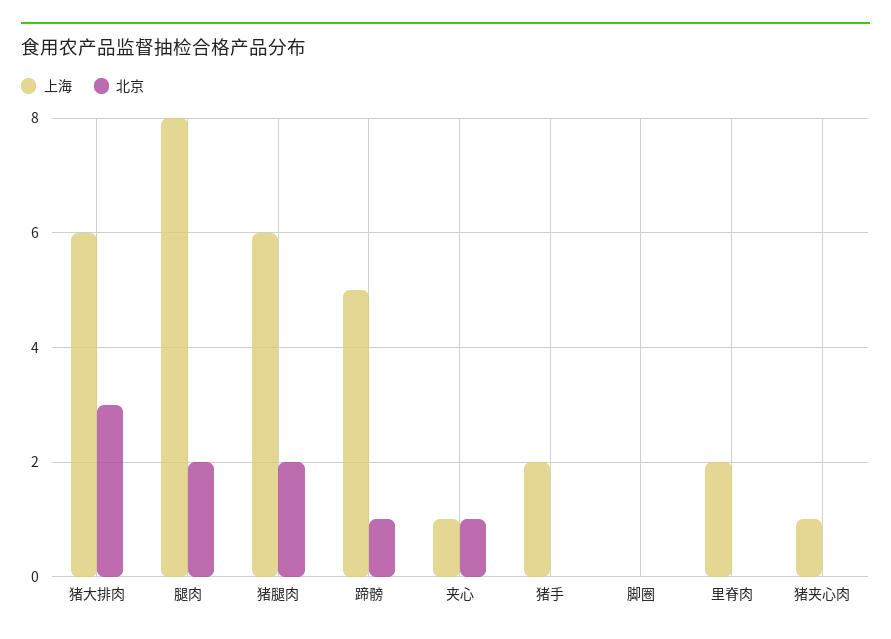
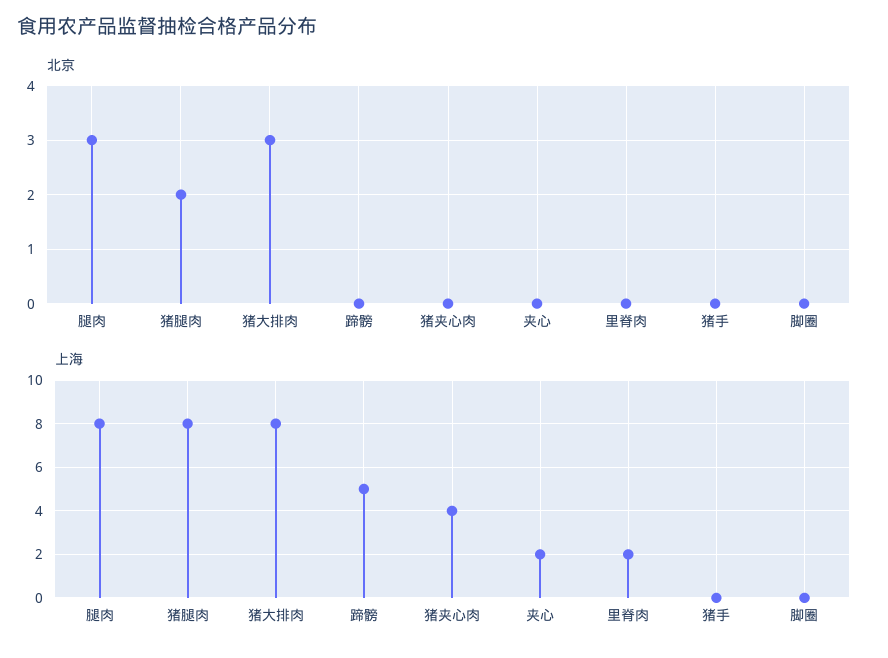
上海, 猪大排肉: 6 -> 8
北京, 腿肉: 2 -> 3
上海, 猪腿肉: 6 -> 8
北京, 蹄髈: 1 -> 0
上海, 夹心: 1 -> 2
北京, 夹心: 1 -> 0
上海, 猪手: 2 -> 0
上海, 猪夹心肉: 1 -> 4

